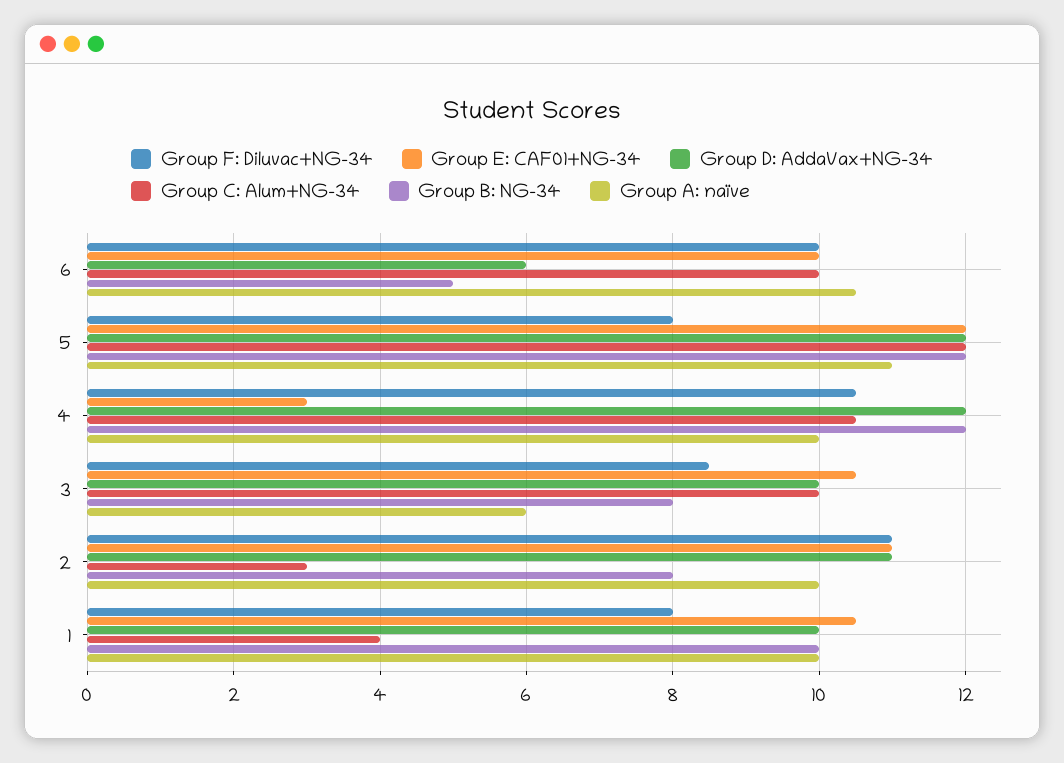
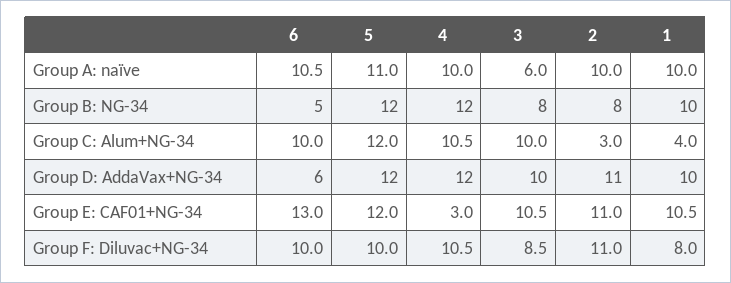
Group E: CAF01+NG-34, 6: 10 -> 13
Group F: Diluvac+NG-34, 5: 8 -> 10

